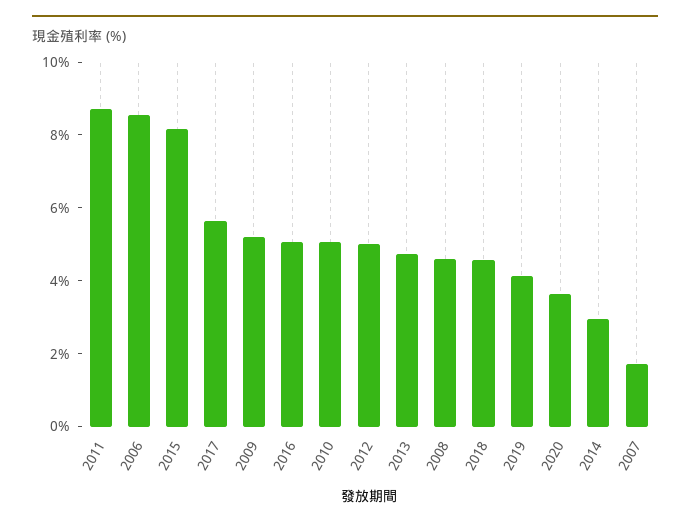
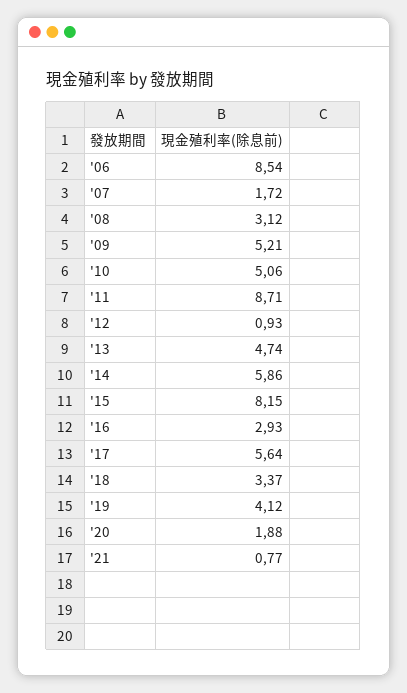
2016: 5 -> 2.93
2012: 5 -> 0.93
2008: 4.5 -> 3.12
2018: 4.5 -> 3.37
2020: 3.5 -> 1.88
2014: 3 -> 5.86
'21: none -> 0.77

